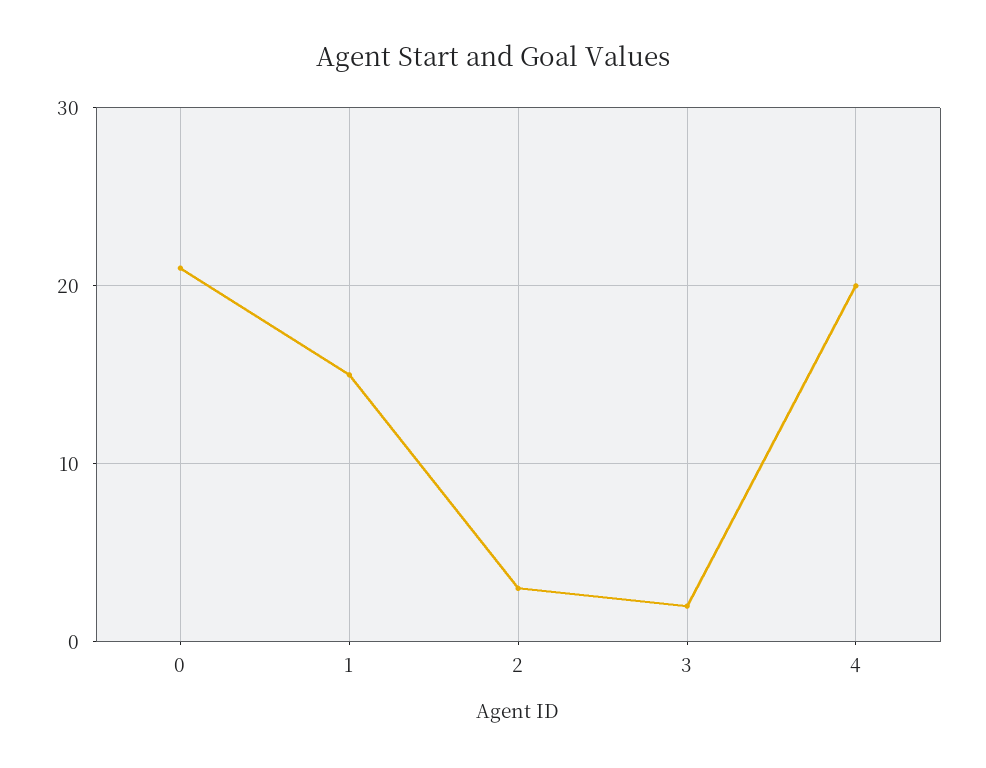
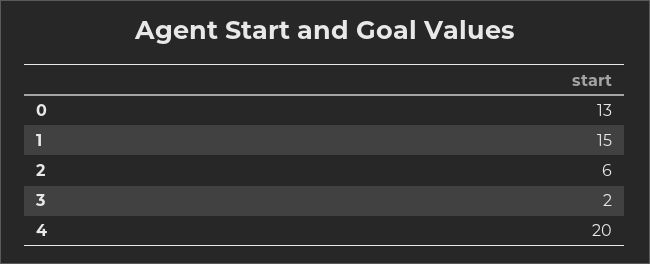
0: 21 -> 13
2: 3 -> 6

